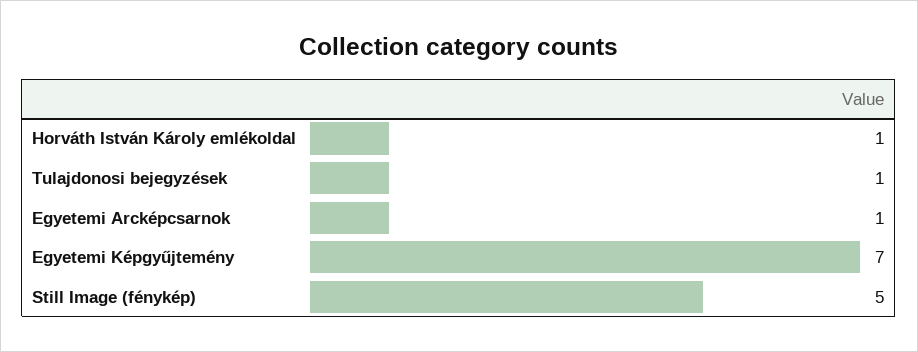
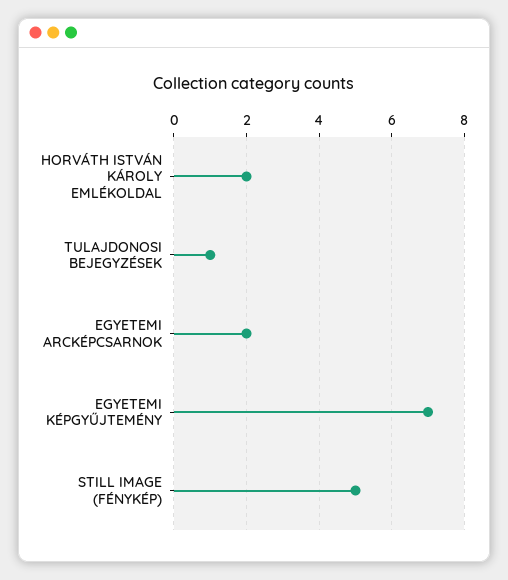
Horváth István Károly emlékoldal: 1 -> 2
Egyetemi Arcképcsarnok: 1 -> 2

